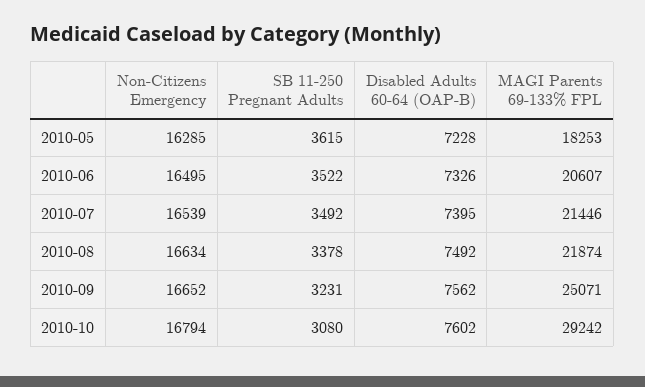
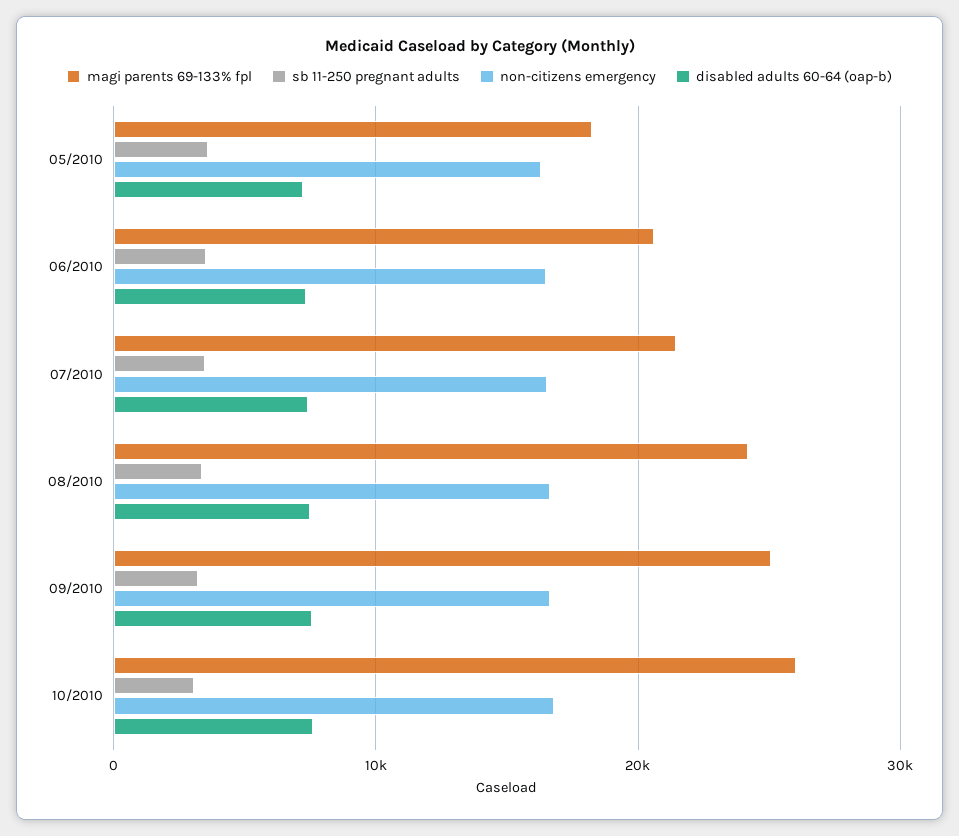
MAGI Parents 69-133% FPL, 2010-08: 21874 -> 24000
MAGI Parents 69-133% FPL, 2010-10: 29242 -> 26000

